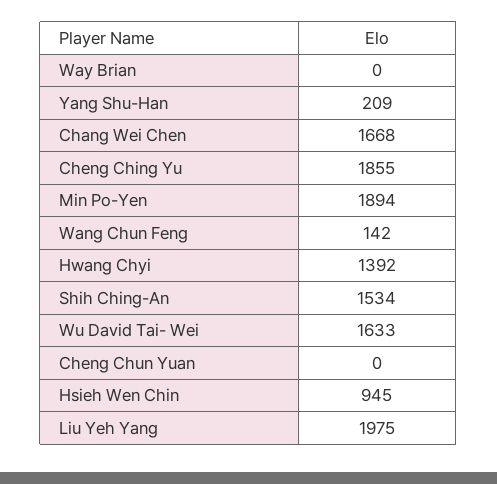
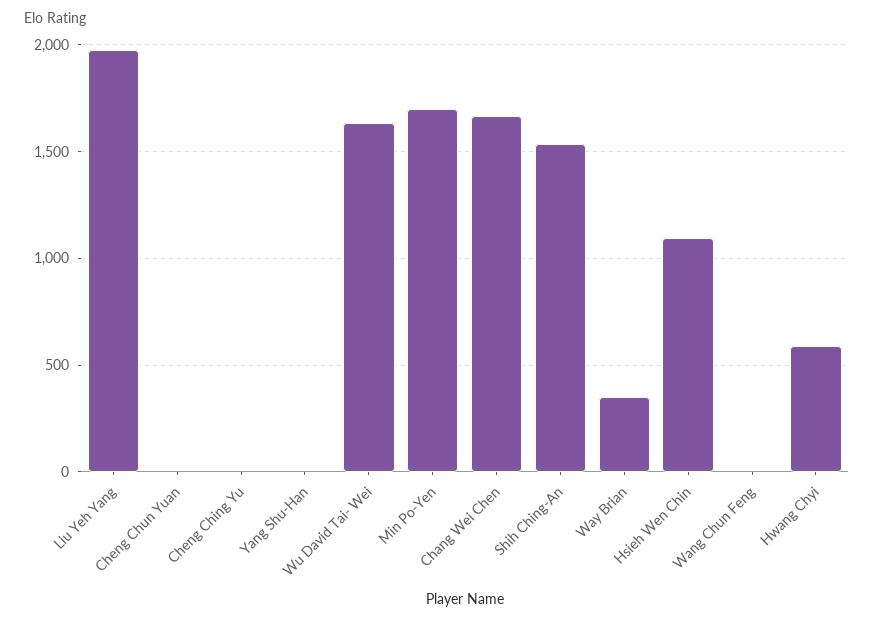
Way Brian: 0 -> 350
Yang Shu-Han: 209 -> 0
Cheng Ching Yu: 1855 -> 0
Min Po-Yen: 1894 -> 1700
Wang Chun Feng: 142 -> 0
Hwang Chyi: 1392 -> 600
Hsieh Wen Chin: 945 -> 1100

